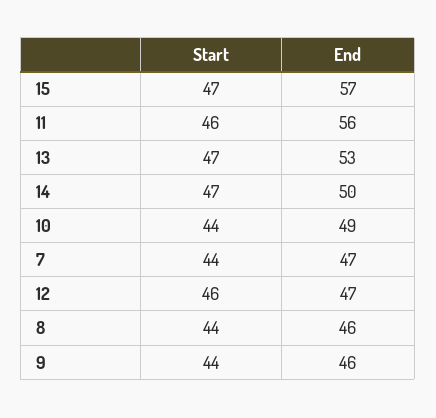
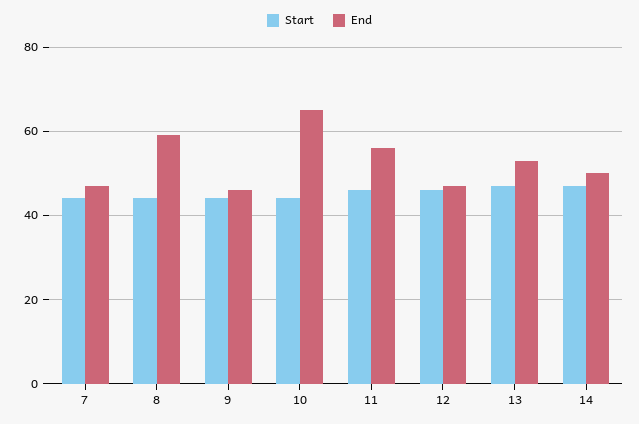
Start, 15: 47 -> none
End, 15: 57 -> none
End, 10: 49 -> 65
End, 8: 46 -> 60

